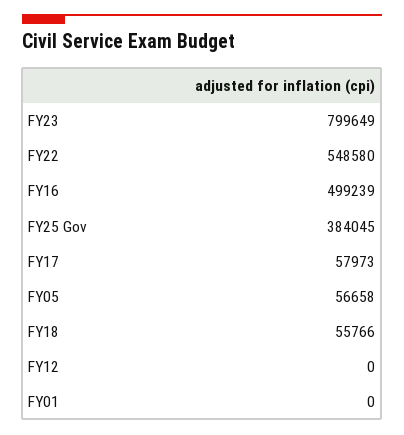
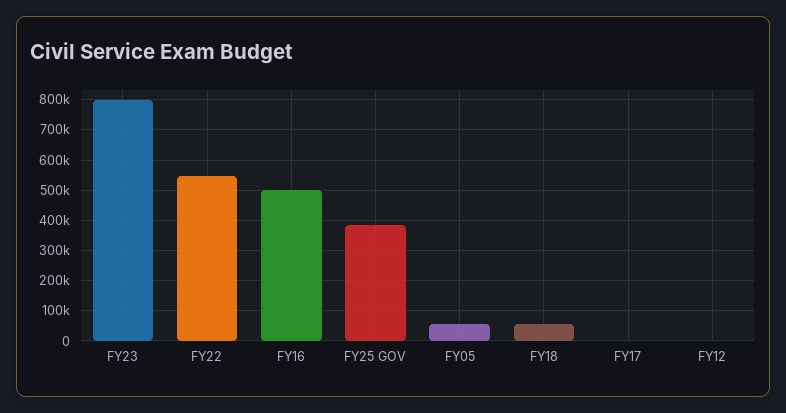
FY17: 57973 -> 0
FY01: 0 -> none

